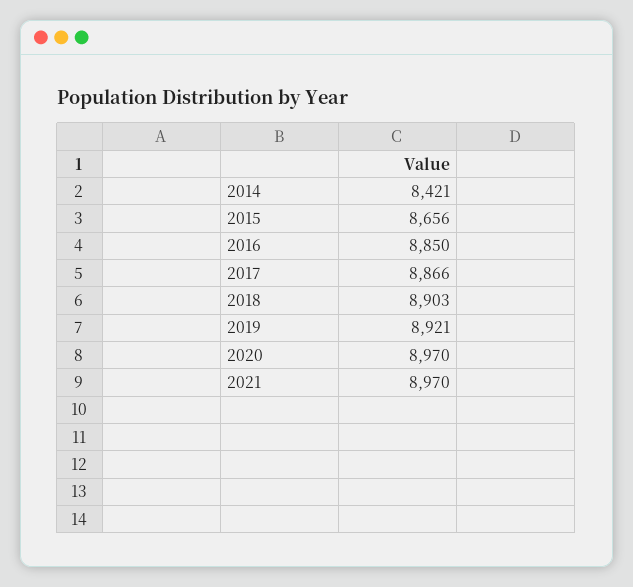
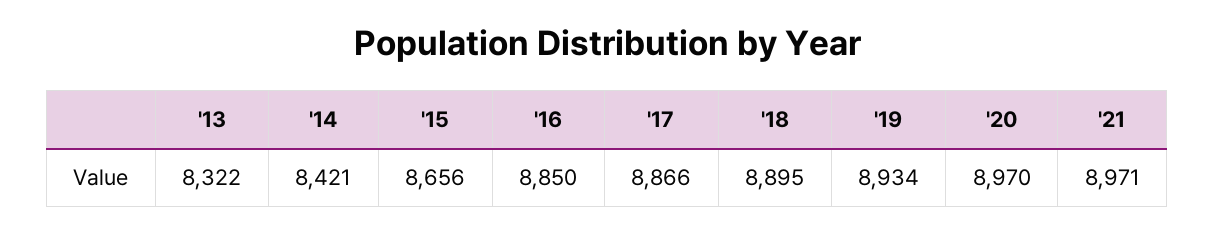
2018: 8903 -> 8895
2019: 8921 -> 8934
2021: 8970 -> 8971
'13: none -> 8322

